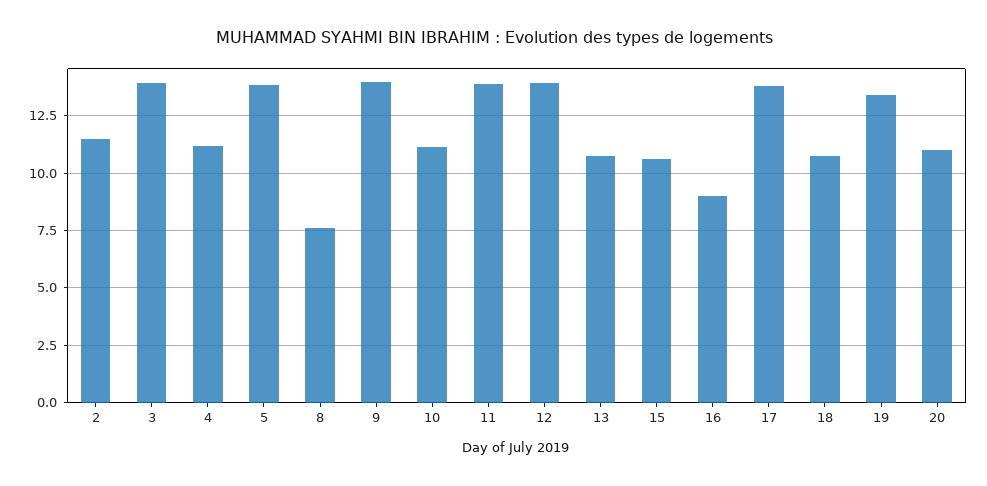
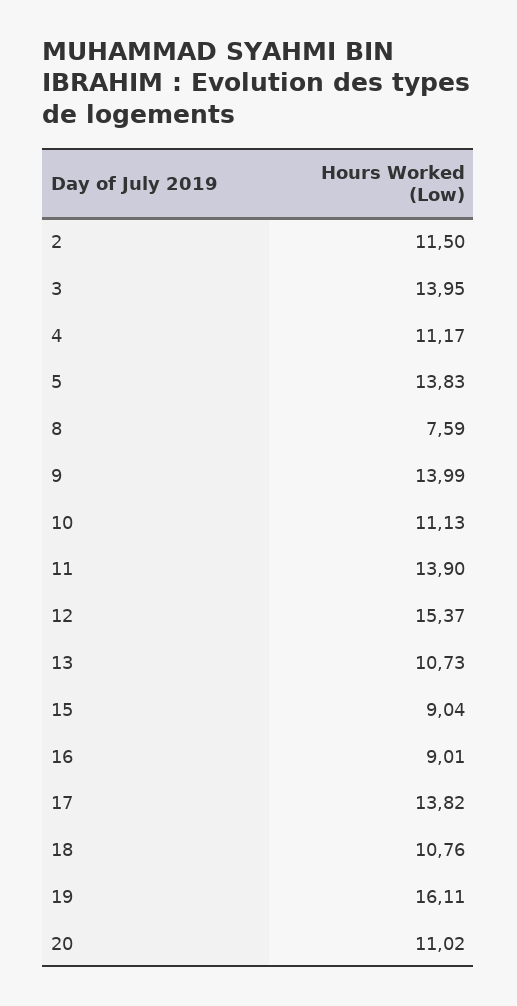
12: 14 -> 15.37
15: 10.5 -> 9.04
19: 13.5 -> 16.11

